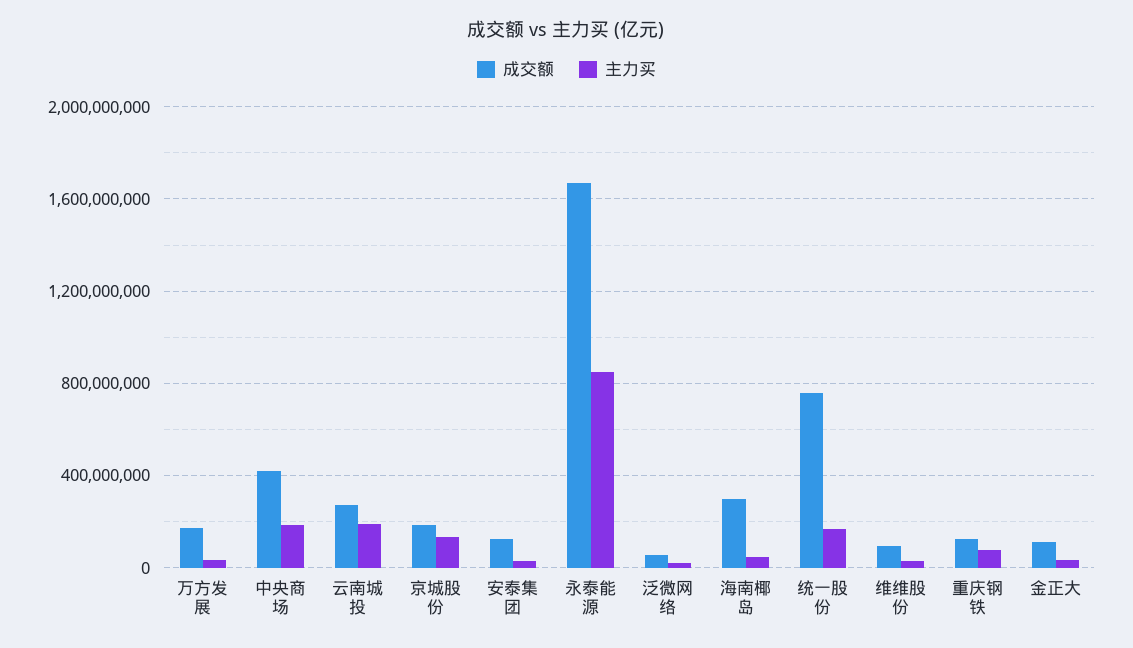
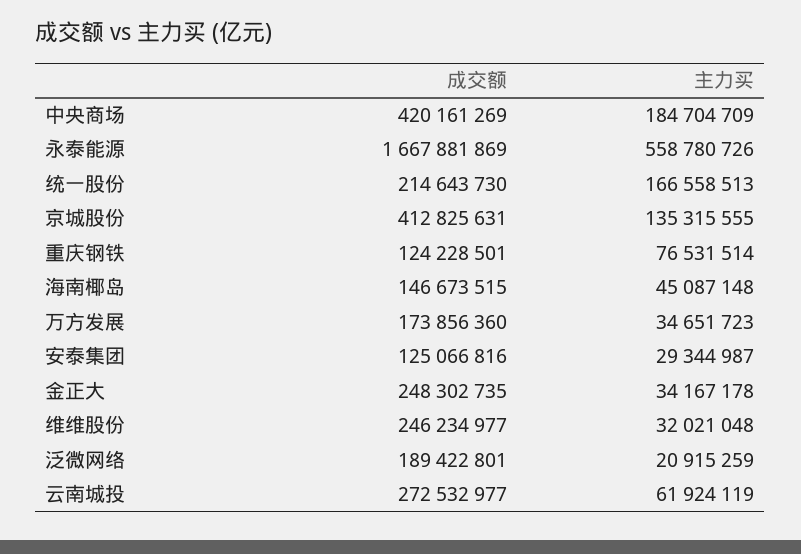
主力买, 云南城投: 200000000 -> 61924119
成交额, 京城股份: 200000000 -> 412825631
主力买, 永泰能源: 850000000 -> 558780726
成交额, 泛微网络: 50000000 -> 189422801
成交额, 海南椰岛: 300000000 -> 146673515
成交额, 统一股份: 750000000 -> 214643730
成交额, 维维股份: 100000000 -> 246234977
成交额, 金正大: 100000000 -> 248302735

